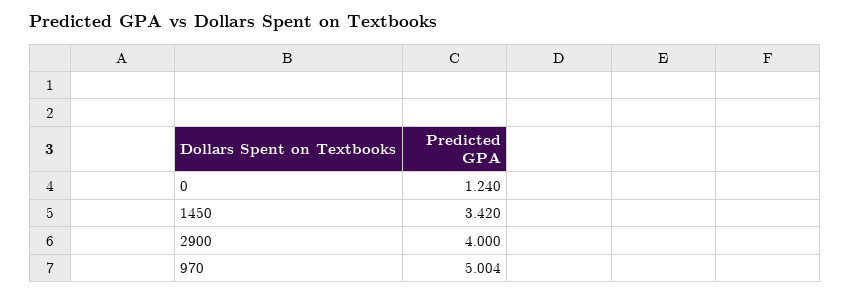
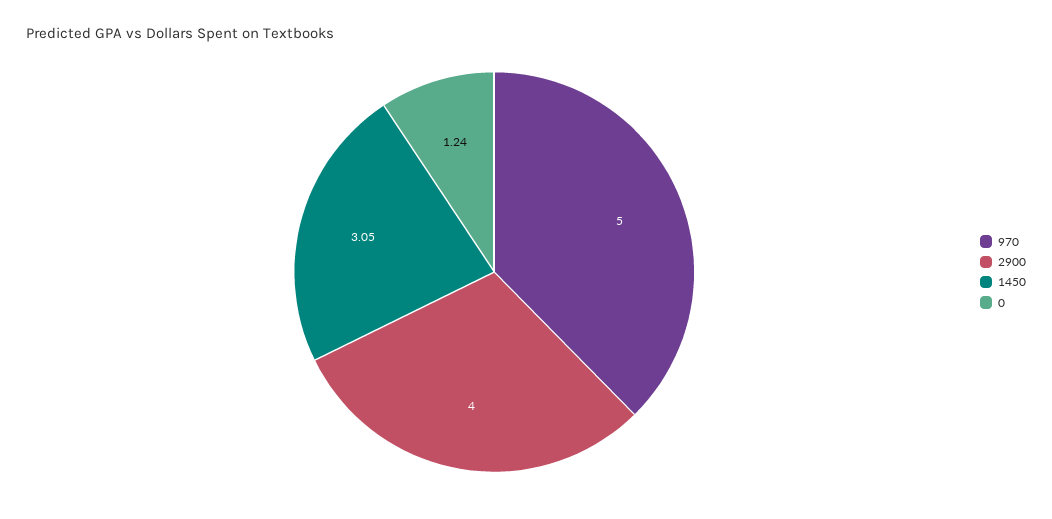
1450: 3.42 -> 3.05

